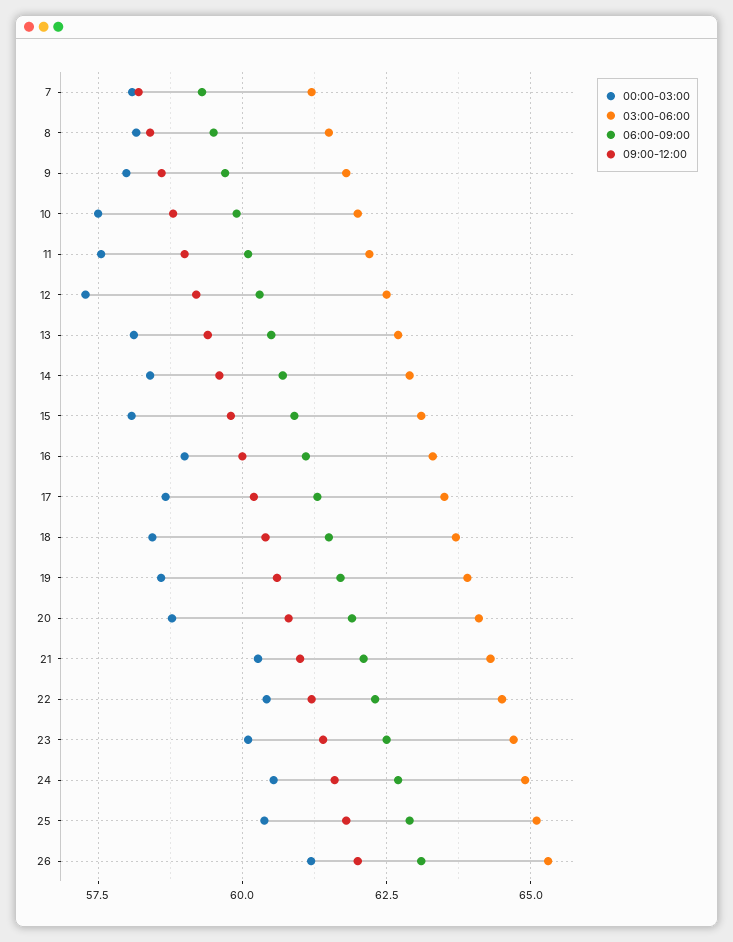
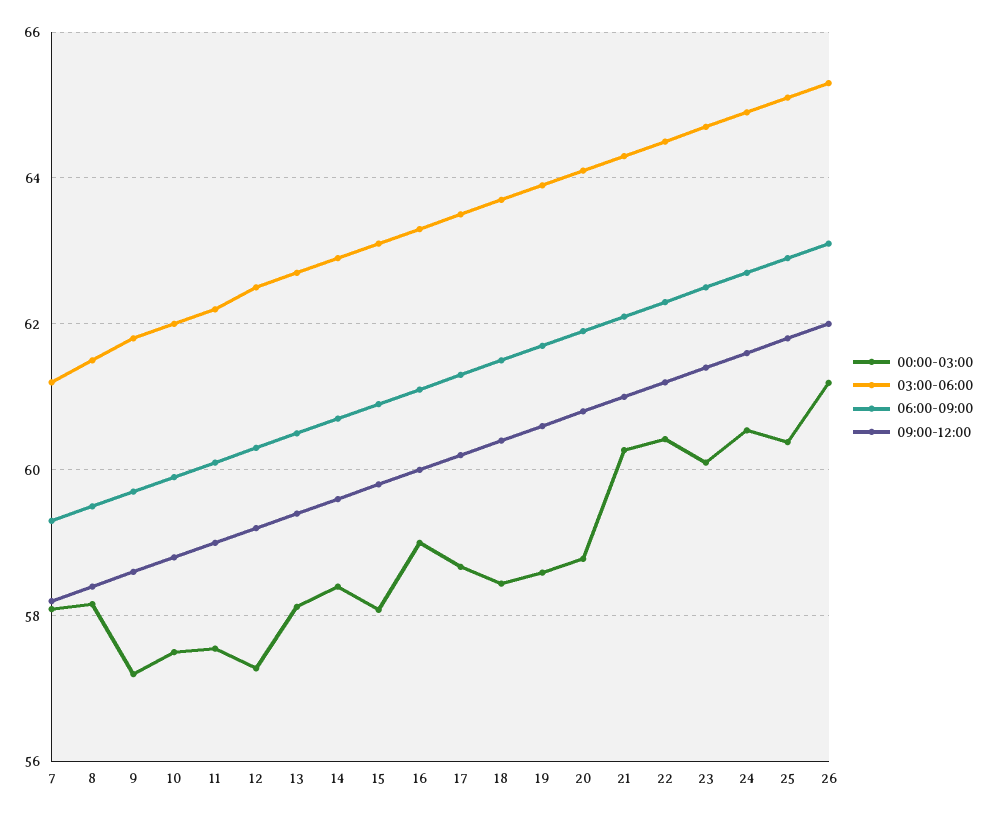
00:00-03:00, 9: 58 -> 57.2

